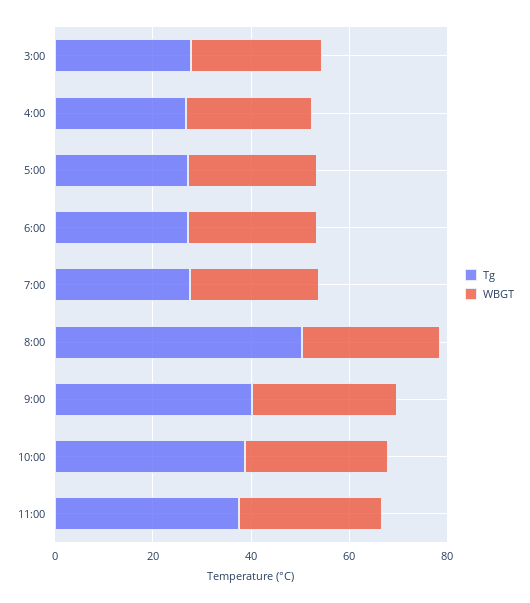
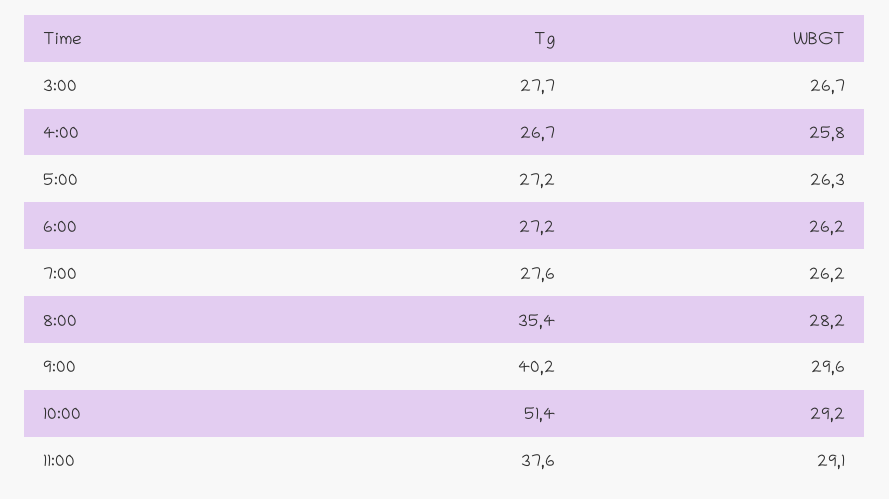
Tg, 8:00: 50 -> 35.4
Tg, 10:00: 40 -> 51.4

